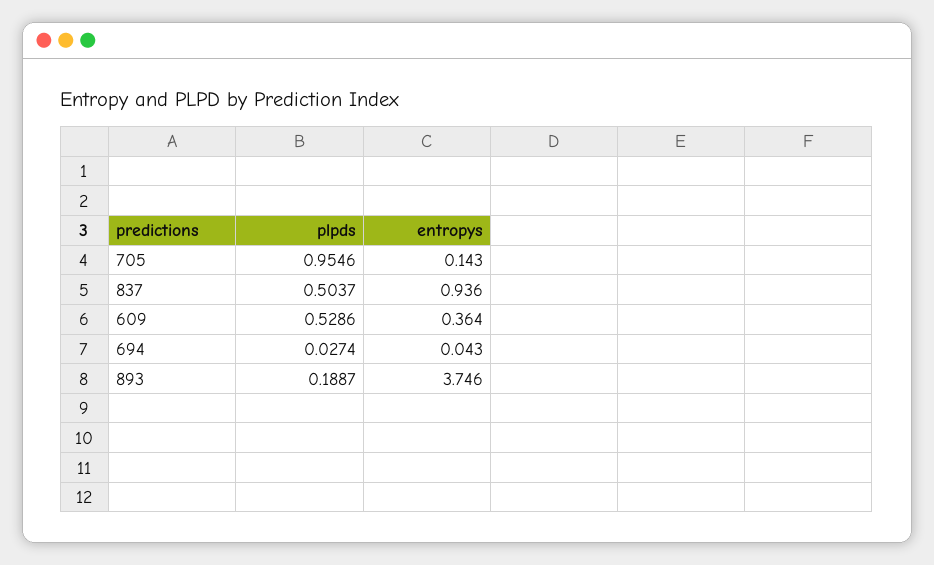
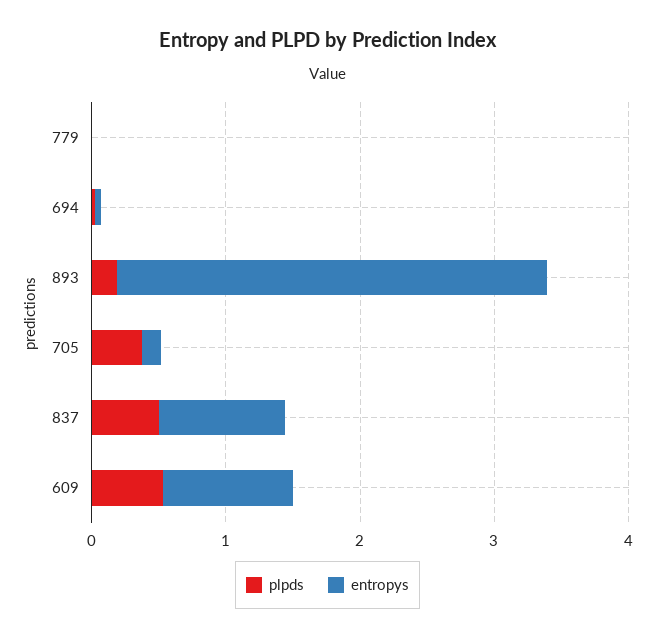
plpds, 705: 0.9546 -> 0.4
entropys, 609: 0.364 -> 1
entropys, 893: 3.746 -> 3.2
plpds, 779: none -> 0
entropys, 779: none -> 0

